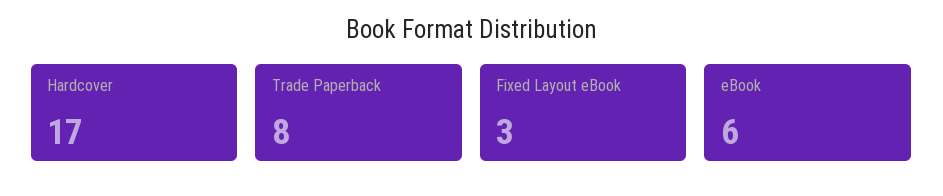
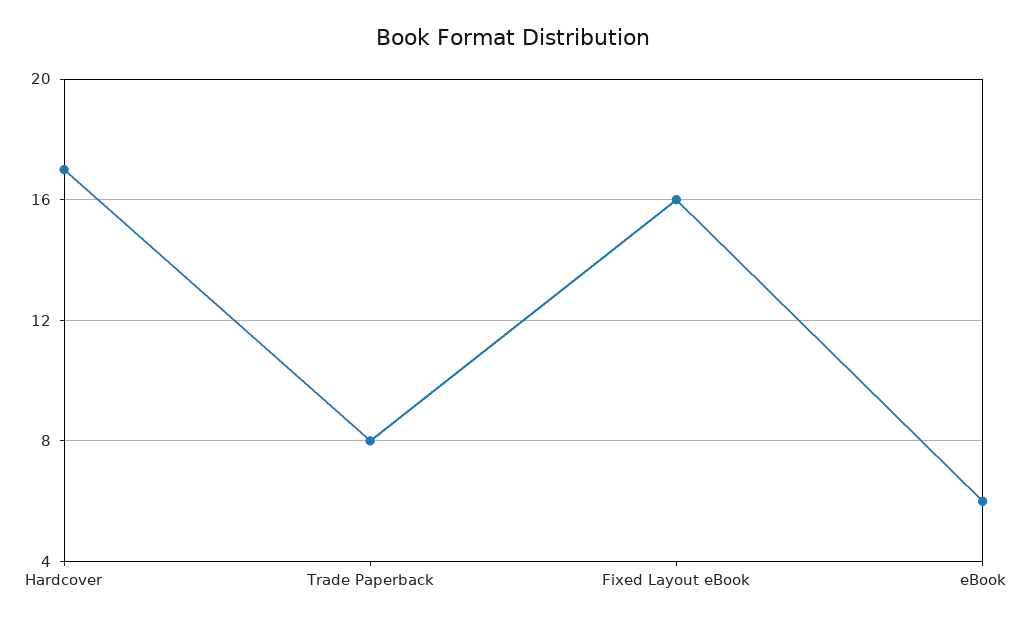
Fixed Layout eBook: 3 -> 16

